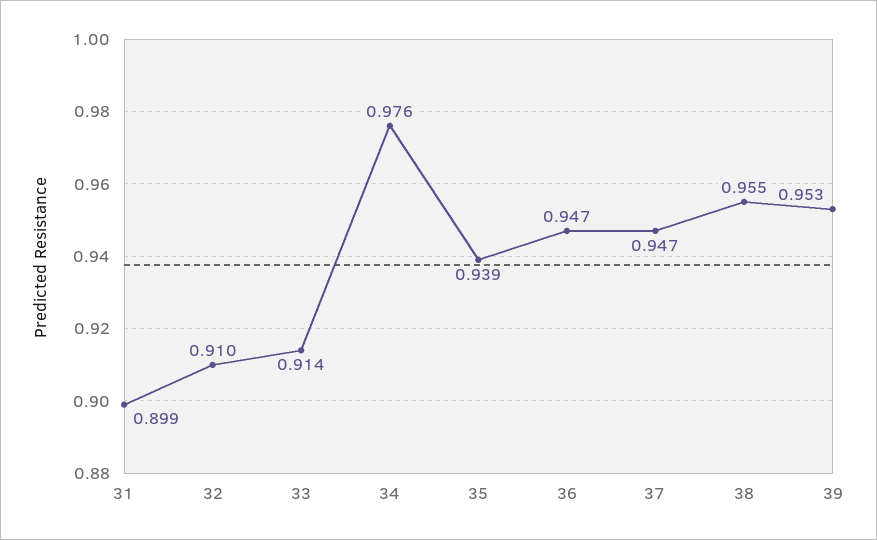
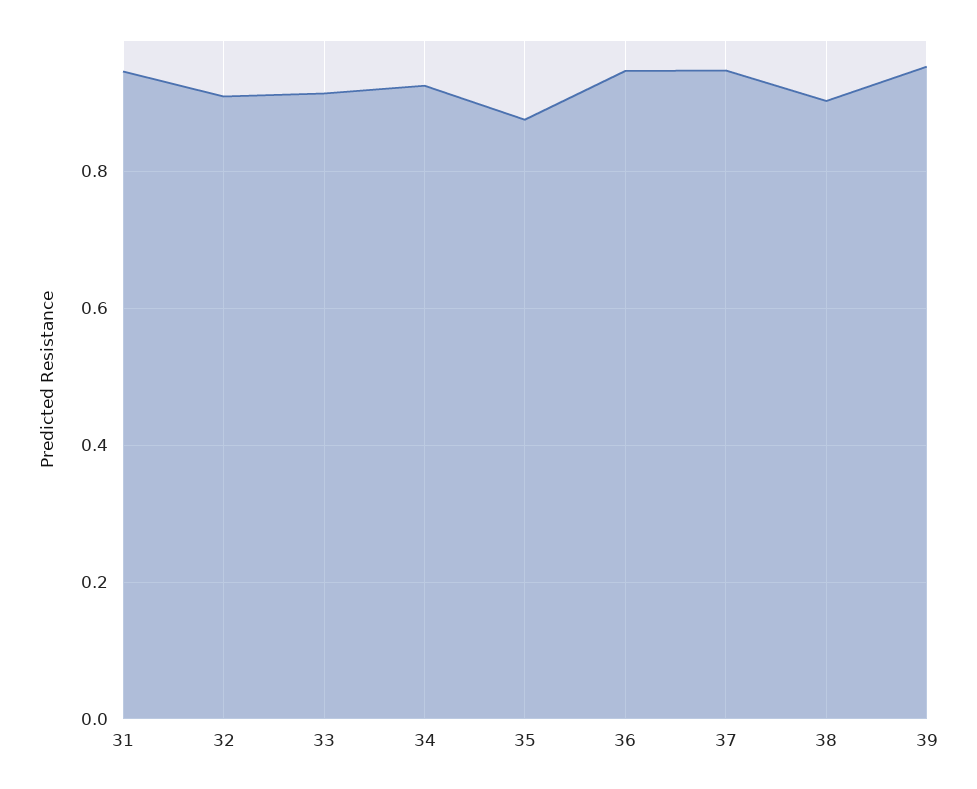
31: 0.899 -> 0.94
34: 0.976 -> 0.92
35: 0.939 -> 0.88
38: 0.955 -> 0.9

